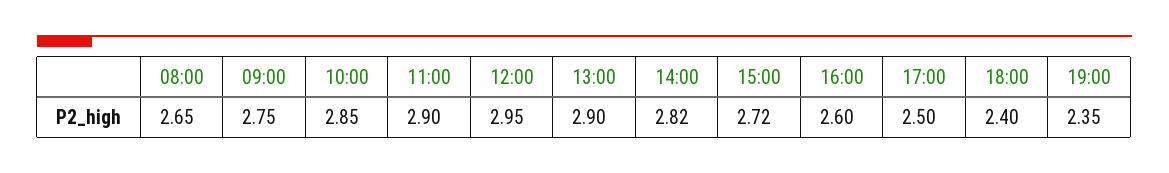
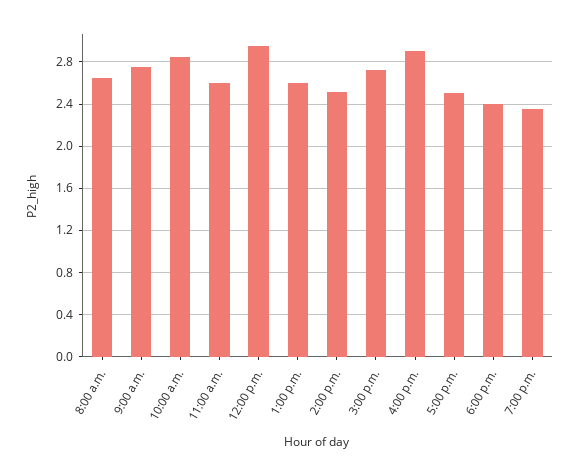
11:00: 2.9 -> 2.6
13:00: 2.9 -> 2.6
14:00: 2.82 -> 2.5
16:00: 2.6 -> 2.9

